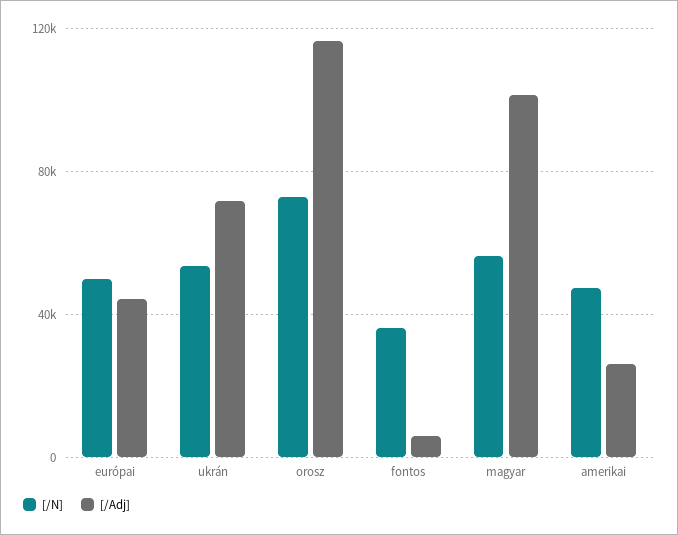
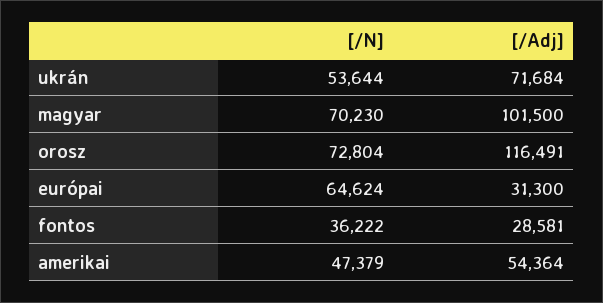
[/N], európai: 50000 -> 64624
[/Adj], európai: 45000 -> 31300
[/Adj], fontos: 5000 -> 28581
[/N], magyar: 55000 -> 70230
[/Adj], amerikai: 25000 -> 54364

